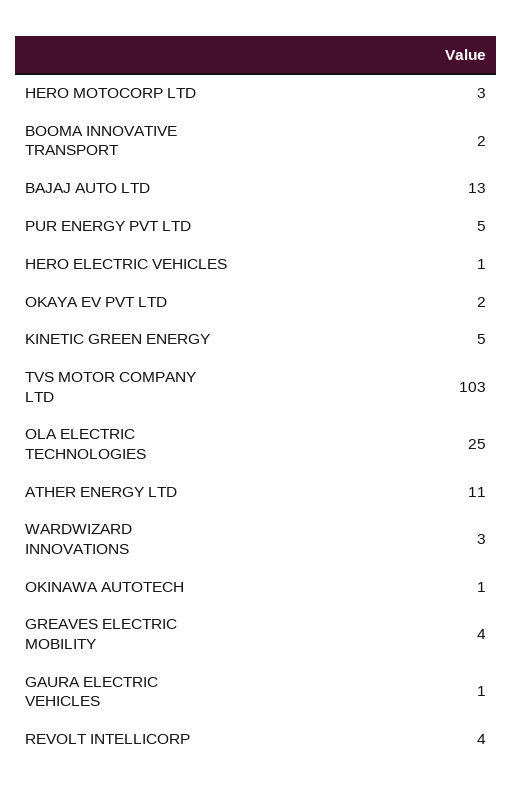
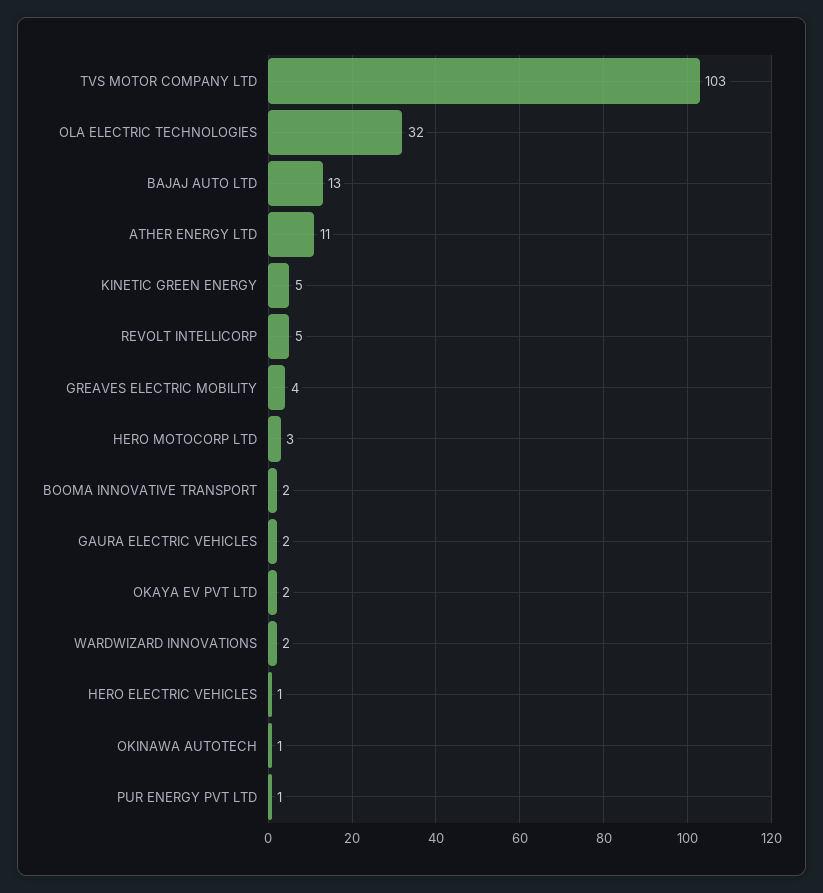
PUR ENERGY PVT LTD: 5 -> 1
OLA ELECTRIC TECHNOLOGIES: 25 -> 32
WARDWIZARD INNOVATIONS: 3 -> 2
GAURA ELECTRIC VEHICLES: 1 -> 2
REVOLT INTELLICORP: 4 -> 5

